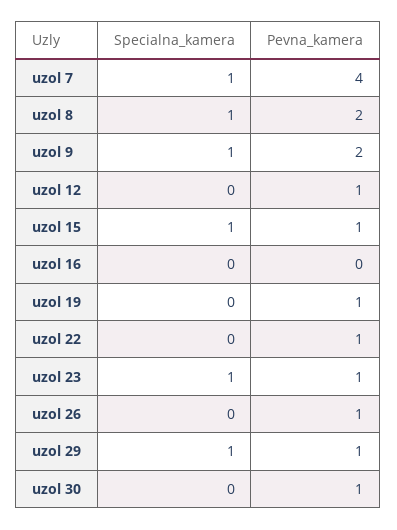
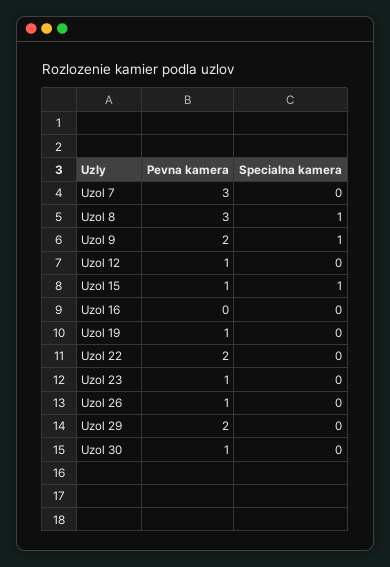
Specialna_kamera, uzol 7: 1 -> 0
Pevna_kamera, uzol 7: 4 -> 3
Pevna_kamera, uzol 8: 2 -> 3
Pevna_kamera, uzol 22: 1 -> 2
Specialna_kamera, uzol 23: 1 -> 0
Specialna_kamera, uzol 29: 1 -> 0
Pevna_kamera, uzol 29: 1 -> 2

